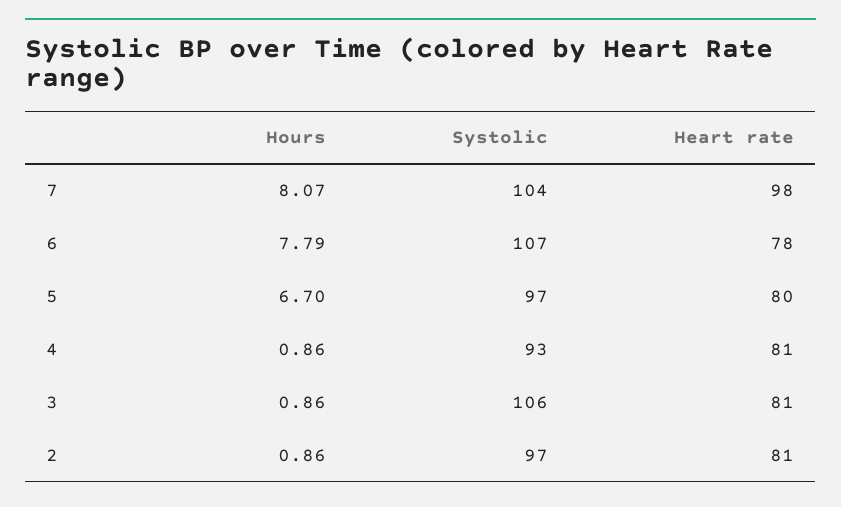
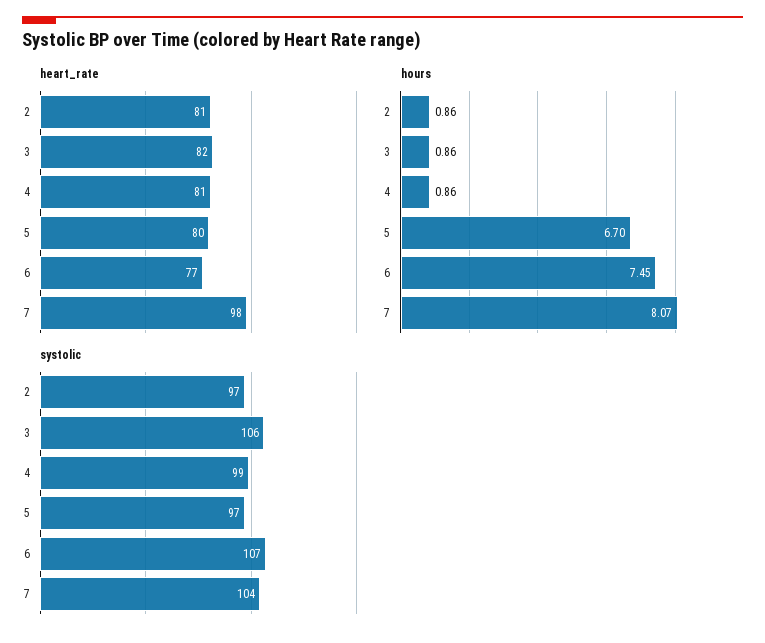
Hours, 6: 7.79 -> 7.45
Heart rate, 6: 78 -> 77
Systolic, 4: 93 -> 99
Heart rate, 3: 81 -> 82

